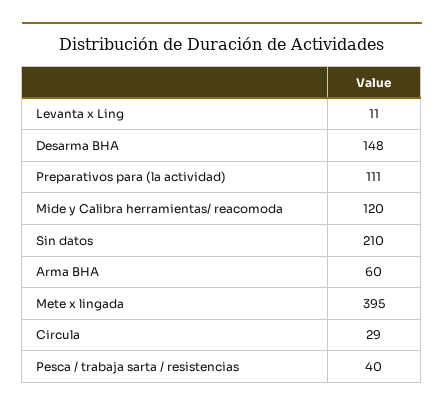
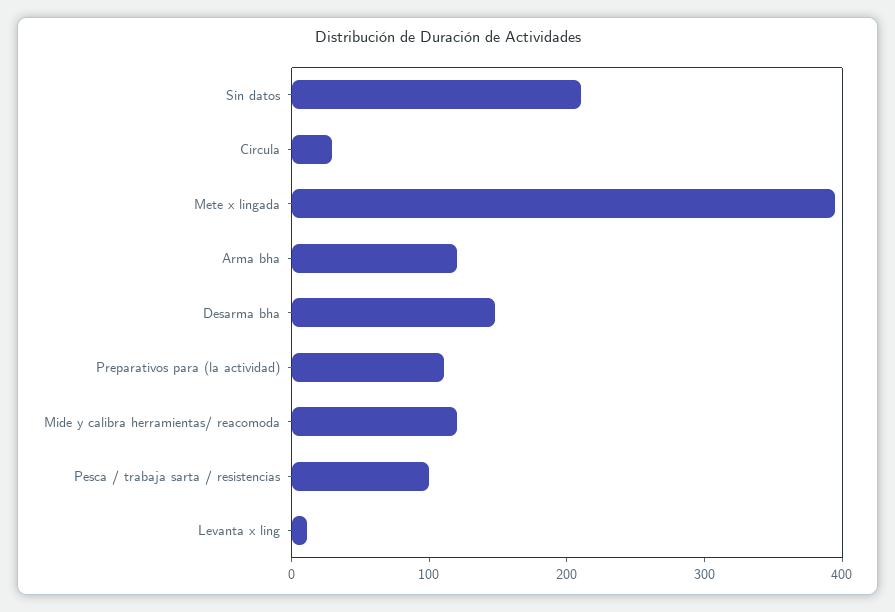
Arma BHA: 60 -> 120
Pesca / trabaja sarta / resistencias: 40 -> 100

